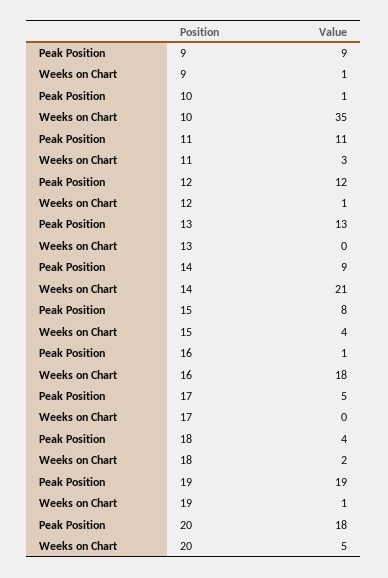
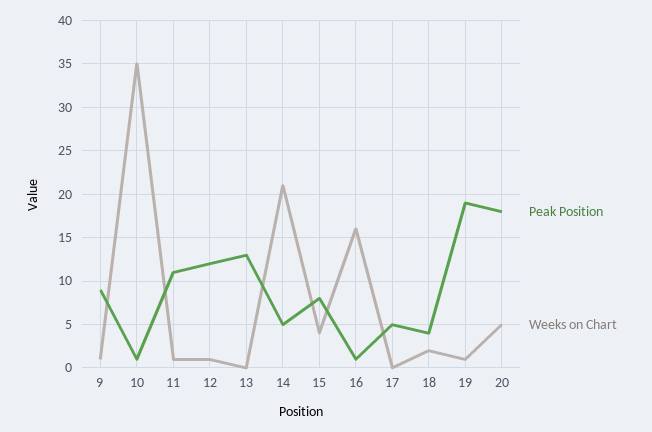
Weeks on Chart, 11: 3 -> 1
Peak Position, 14: 9 -> 5
Weeks on Chart, 16: 18 -> 16

